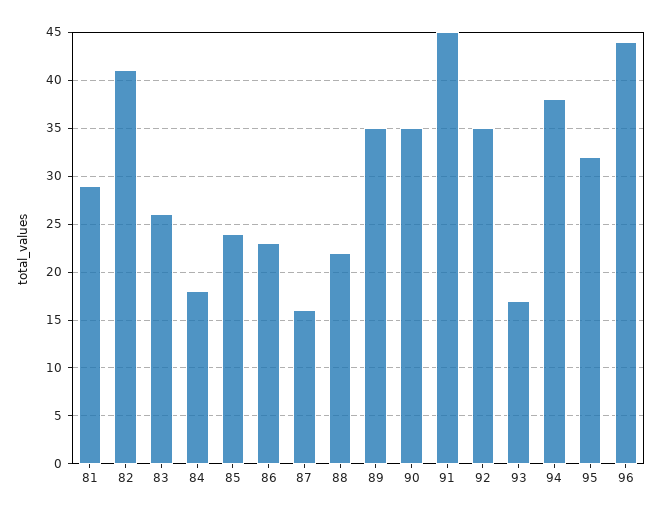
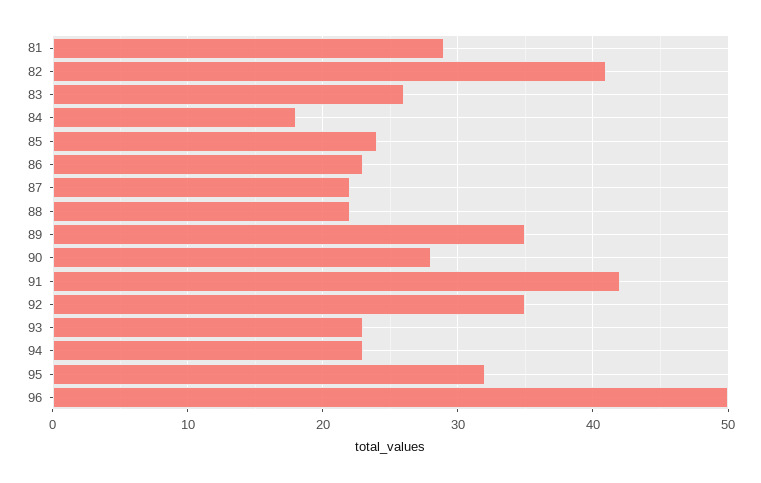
87: 16 -> 22
90: 35 -> 28
91: 45 -> 42
93: 17 -> 23
94: 38 -> 23
96: 44 -> 50

